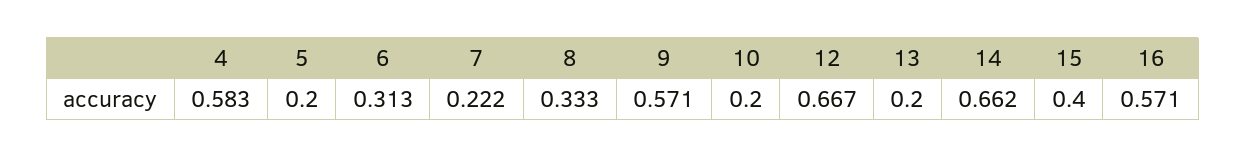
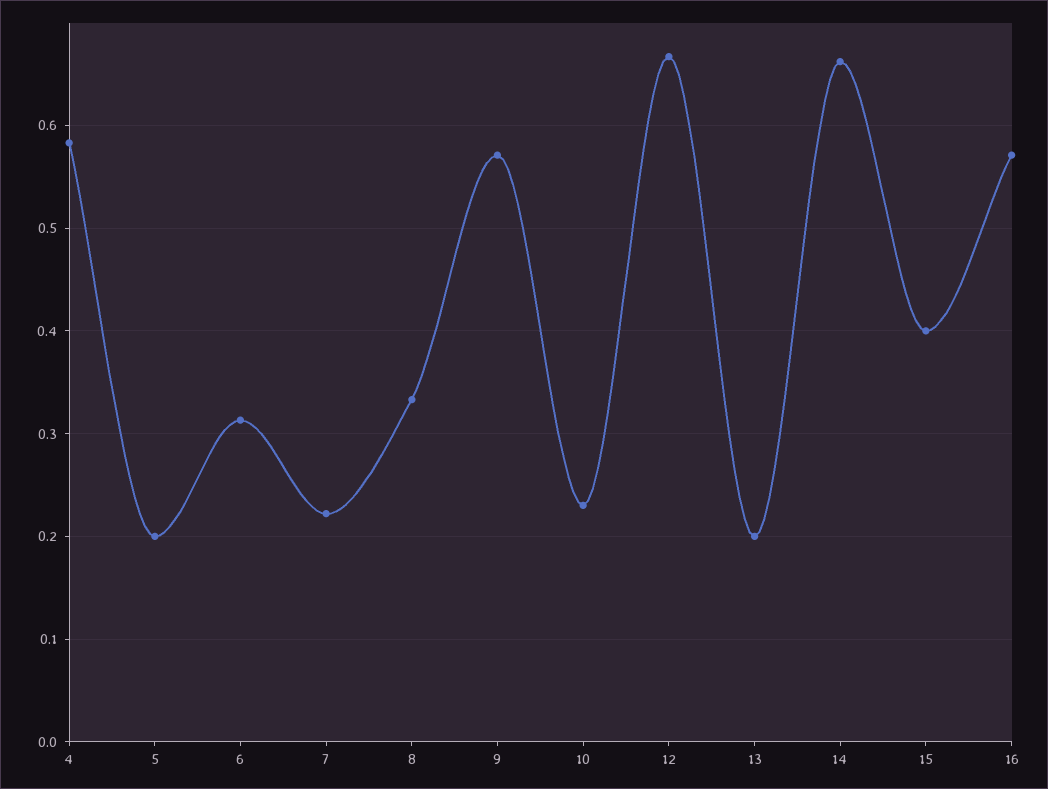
10: 0.2 -> 0.23

